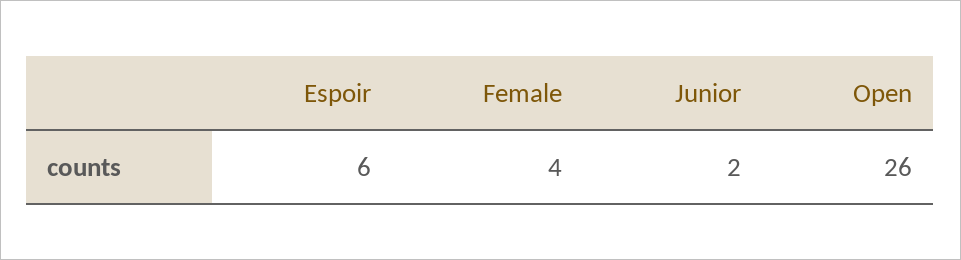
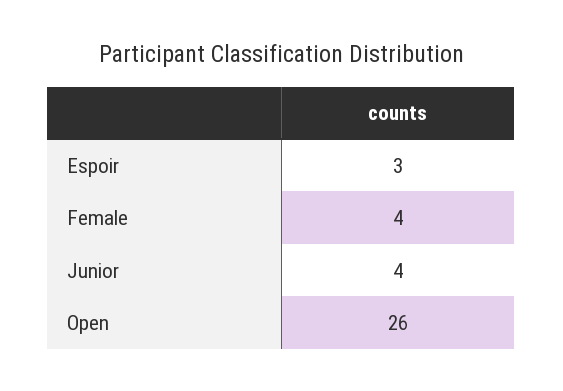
Espoir: 6 -> 3
Junior: 2 -> 4

